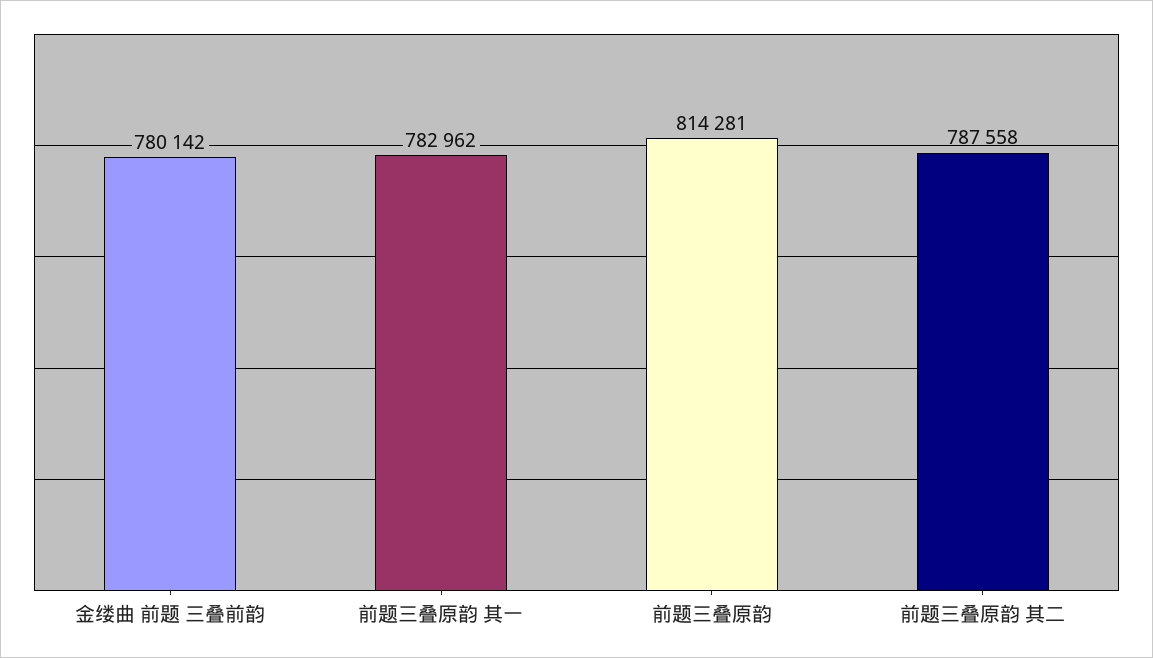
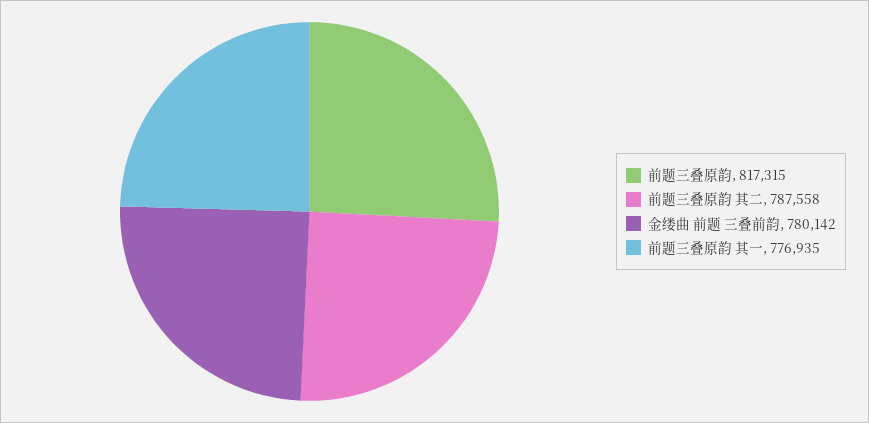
前题三叠原韵 其一: 782962 -> 776935
前题三叠原韵: 814281 -> 817315

